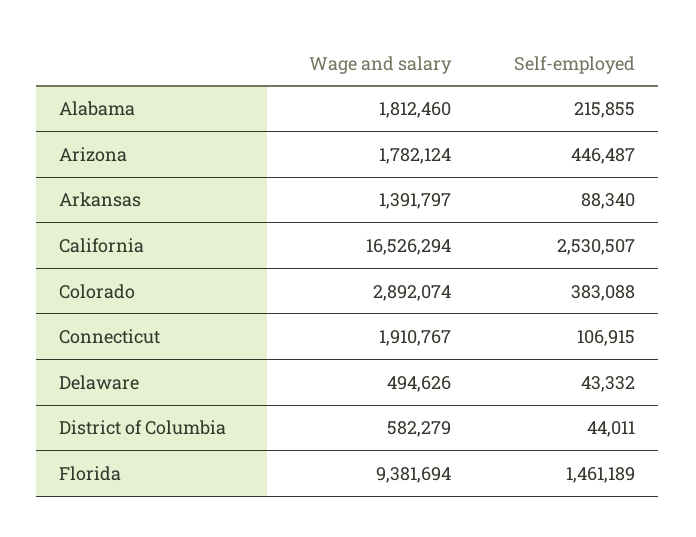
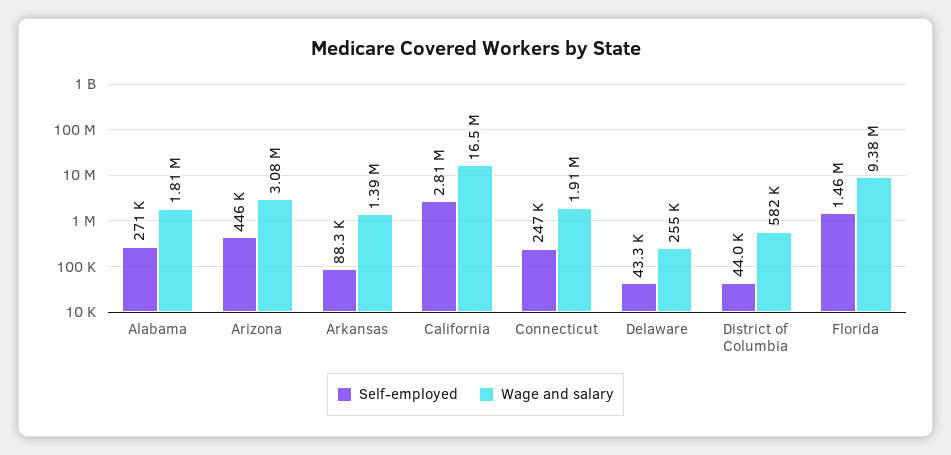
Self-employed, Alabama: 215855 -> 271000
Wage and salary, Arizona: 1782124 -> 3080000
Self-employed, California: 2530507 -> 2810000
Wage and salary, Colorado: 2892074 -> none
Self-employed, Colorado: 383088 -> none
Self-employed, Connecticut: 106915 -> 247000
Wage and salary, Delaware: 494626 -> 255000

